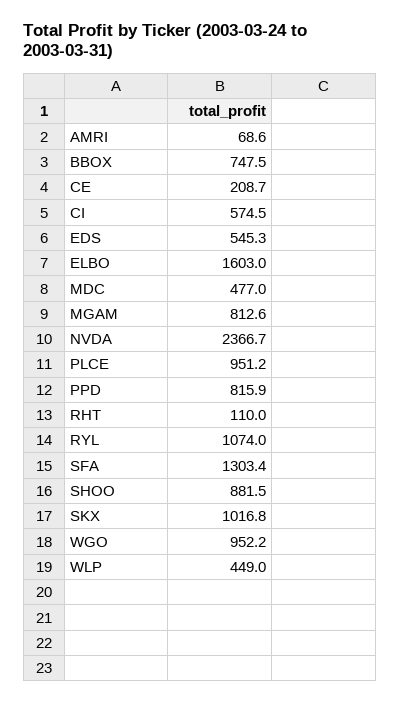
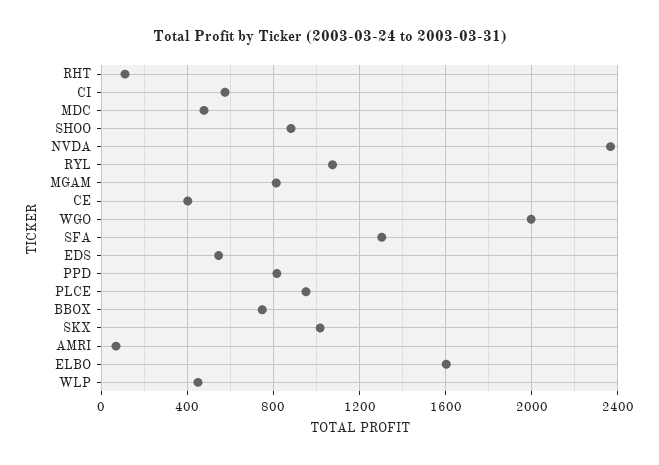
CE: 208.7 -> 400
WGO: 952.2 -> 2000

